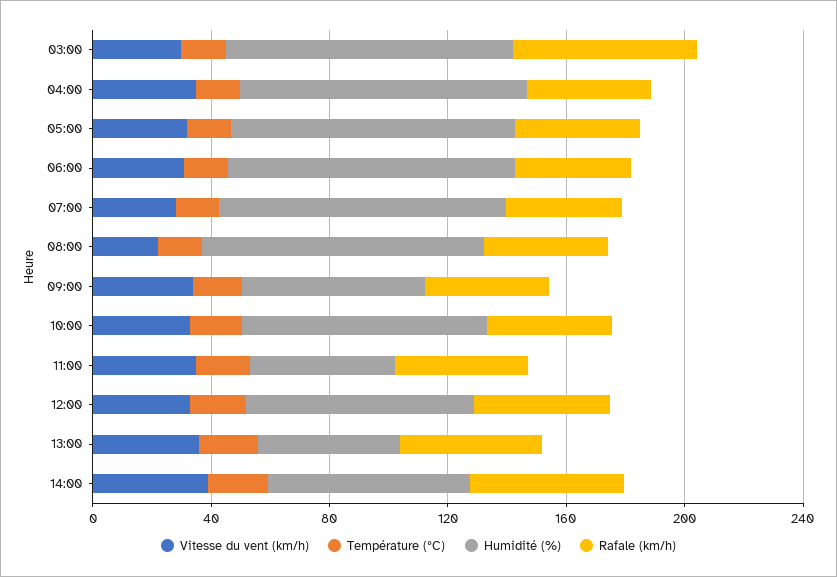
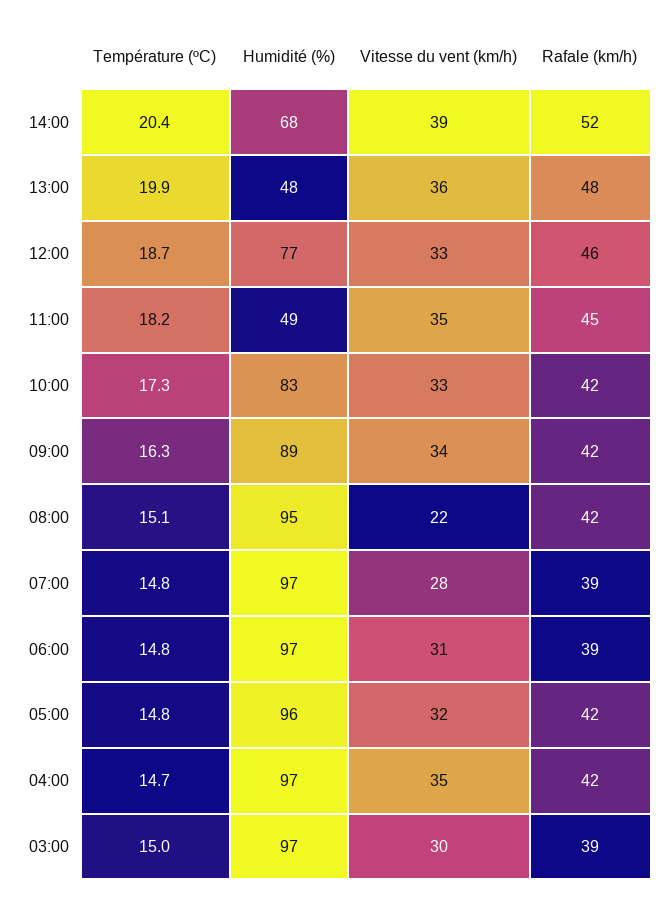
Rafale (km/h), 03:00: 60 -> 39
Humidité (%), 09:00: 60 -> 89

